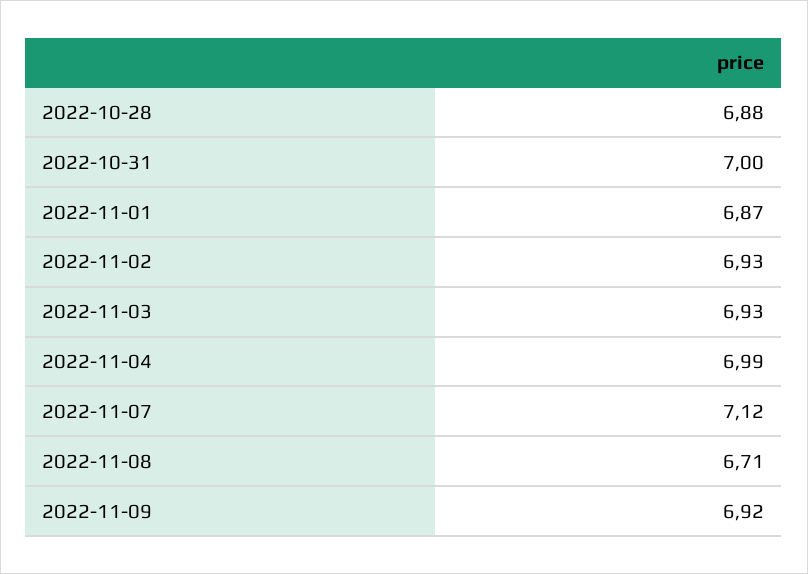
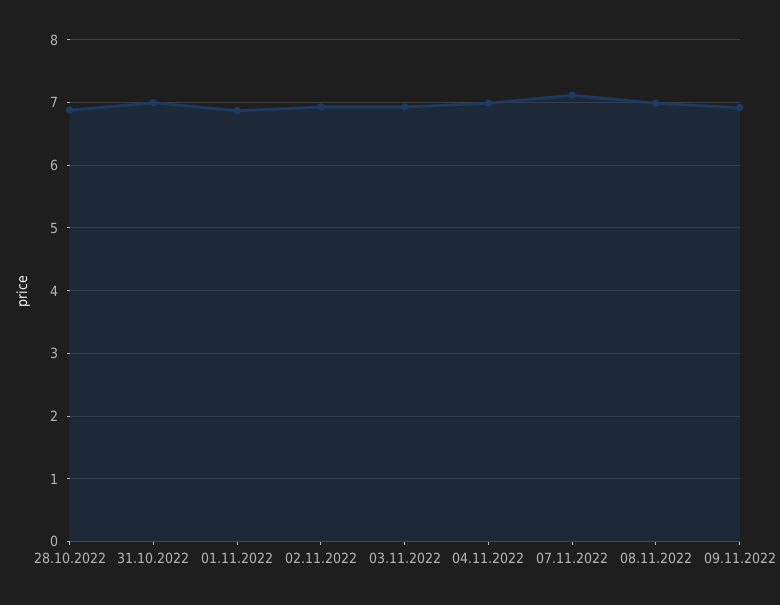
2022-11-08: 6.71 -> 7

